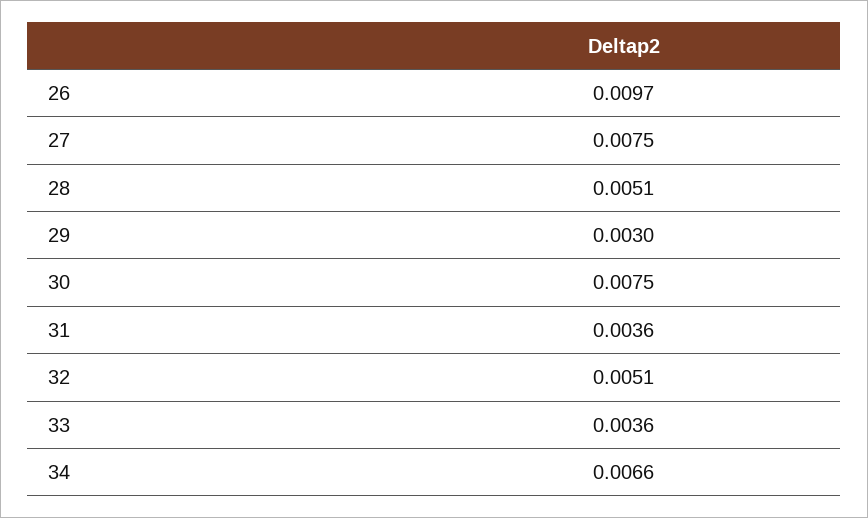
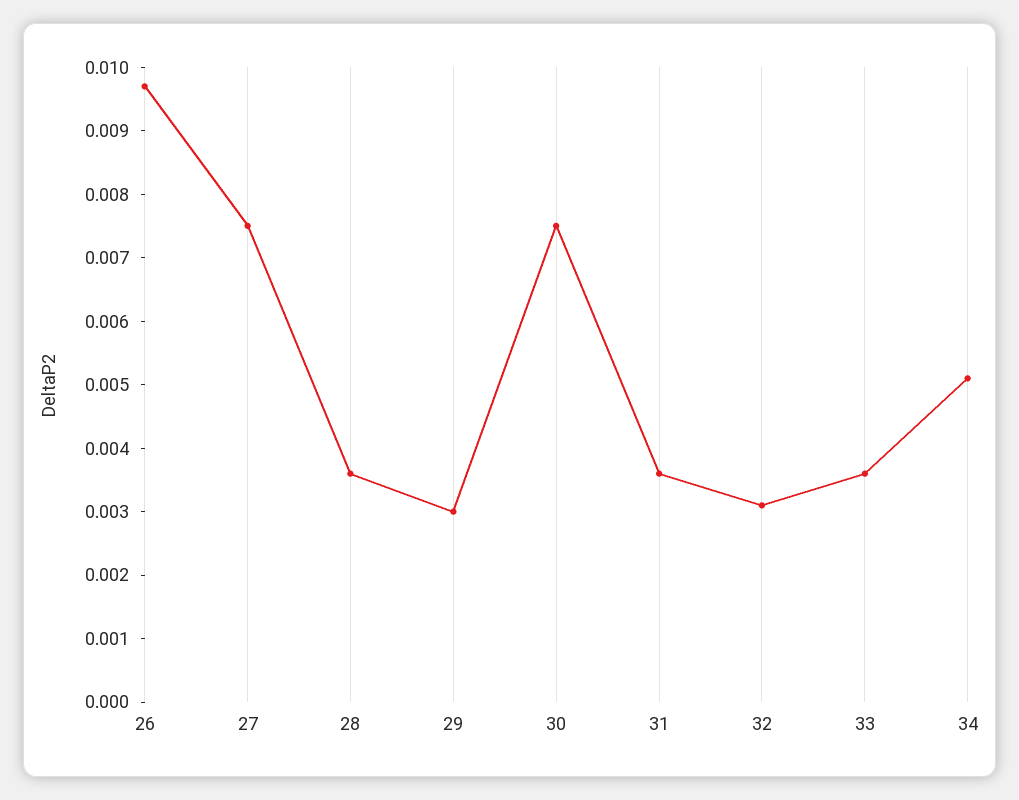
28: 0.0051 -> 0.0035
32: 0.0051 -> 0.003
34: 0.0066 -> 0.005

